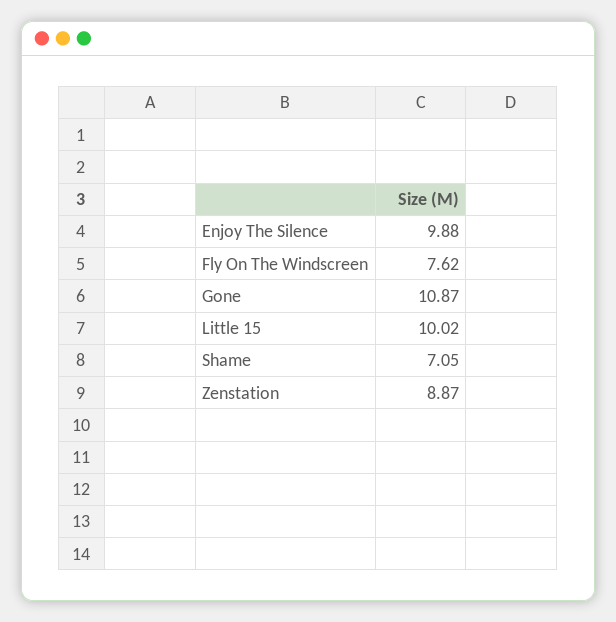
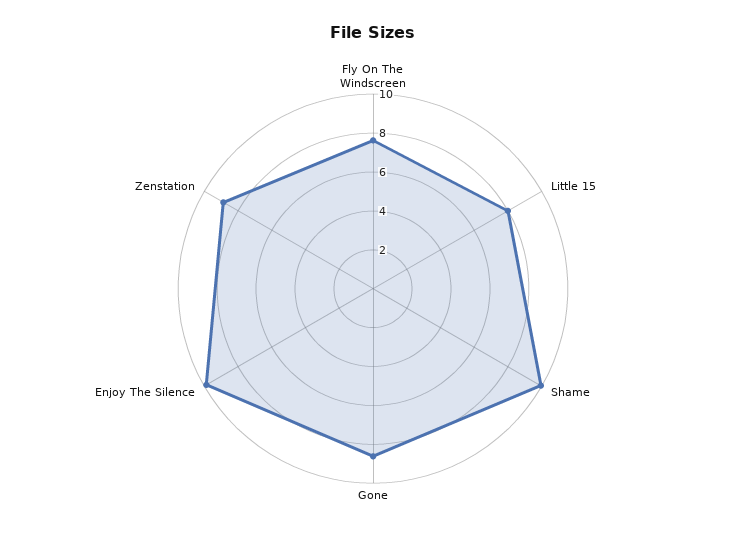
Gone: 10.87 -> 8.5
Little 15: 10.02 -> 8
Shame: 7.05 -> 10

